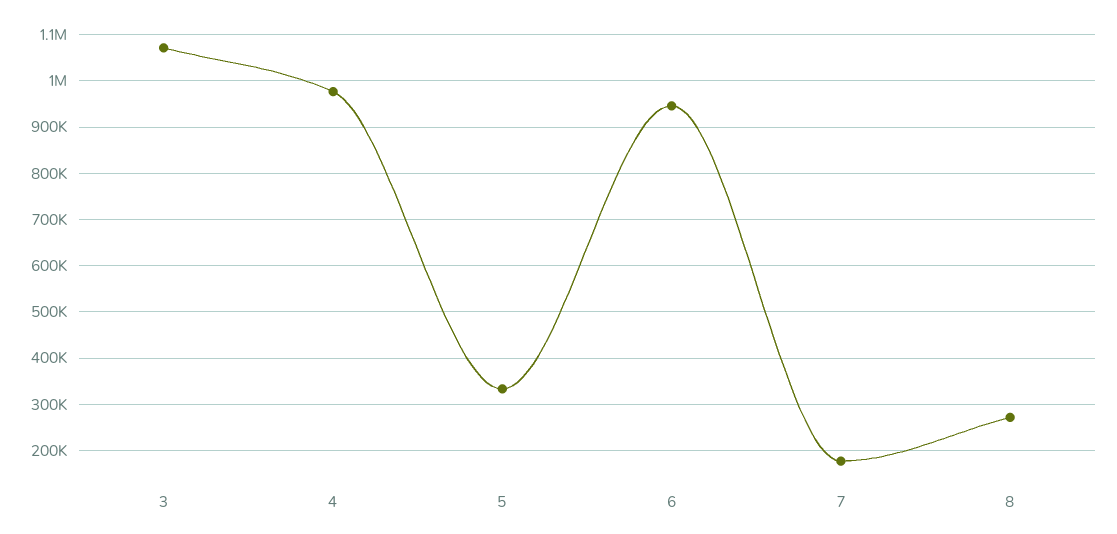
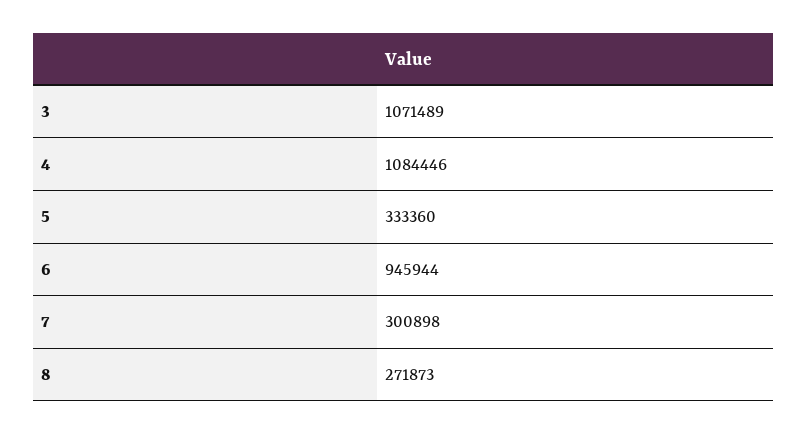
4: 980000 -> 1084446
7: 180000 -> 300898

